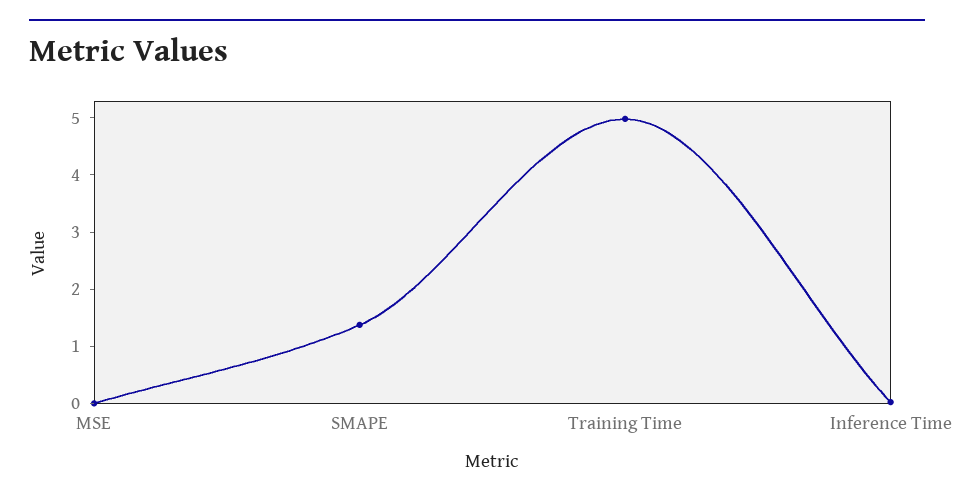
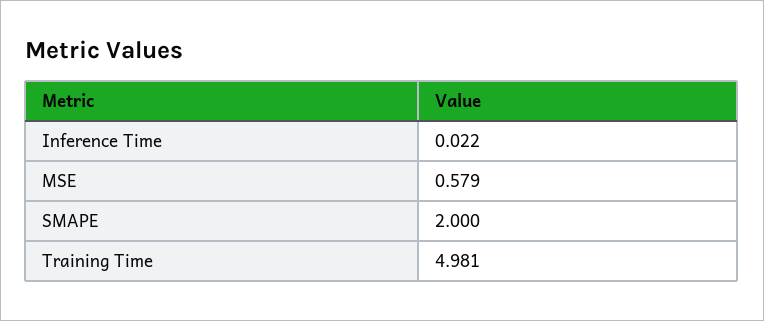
MSE: 0 -> 0.579
SMAPE: 1.4 -> 2

